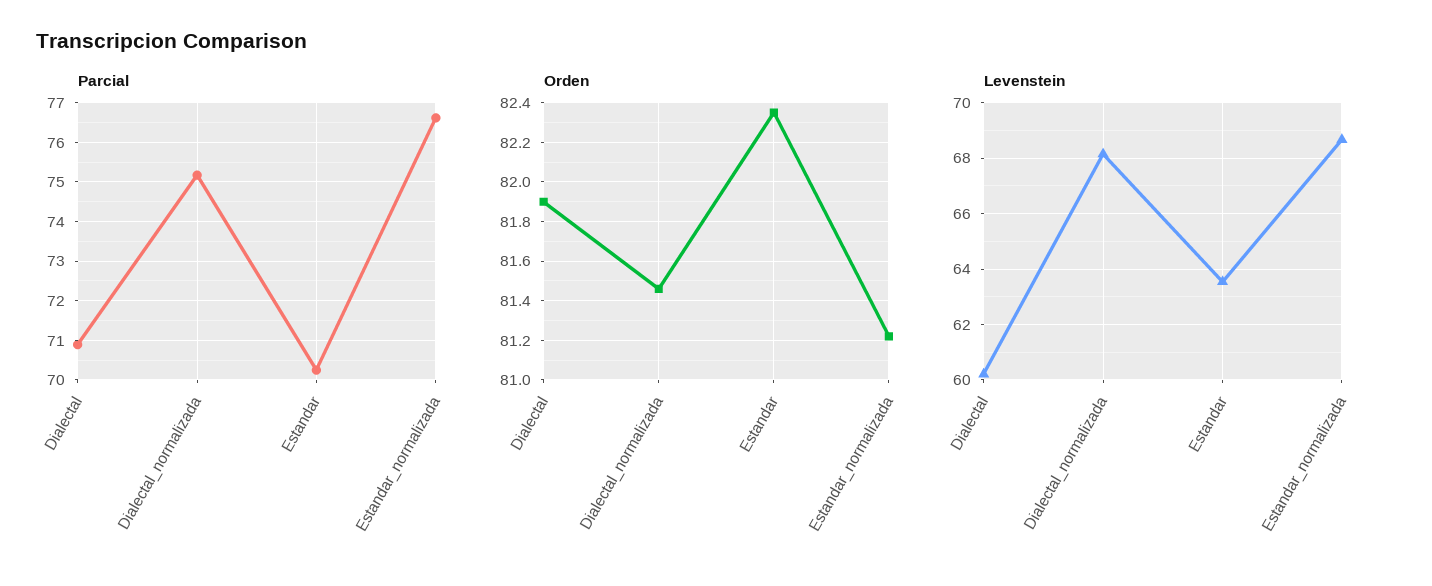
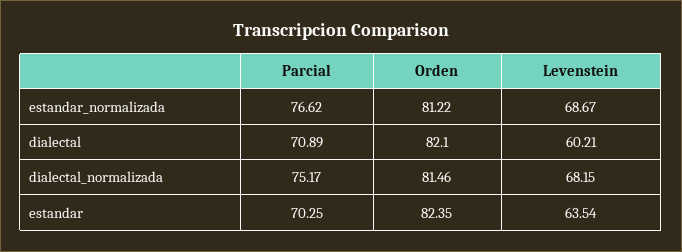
Orden, Dialectal: 81.9 -> 82.1

